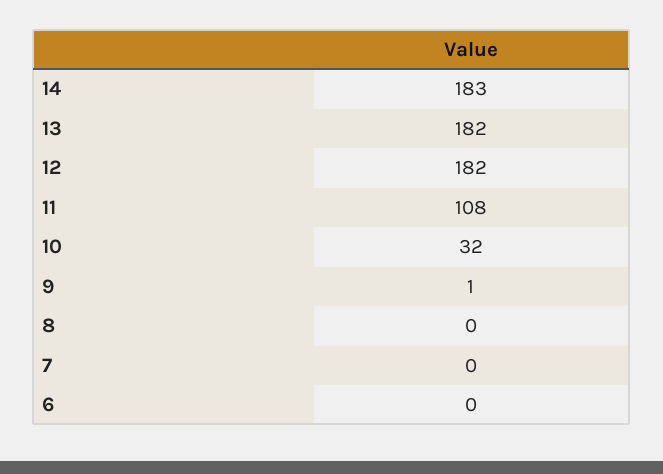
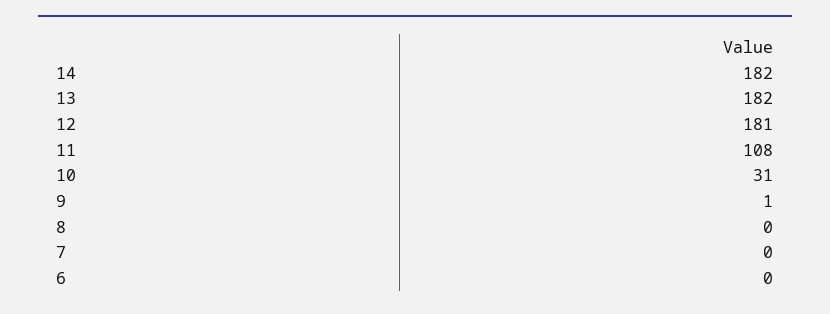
14: 183 -> 182
12: 182 -> 181
10: 32 -> 31

